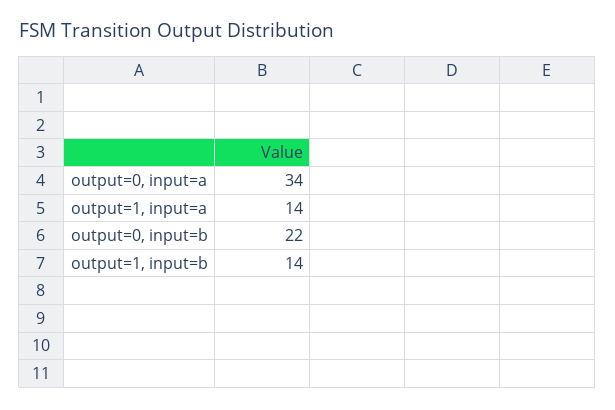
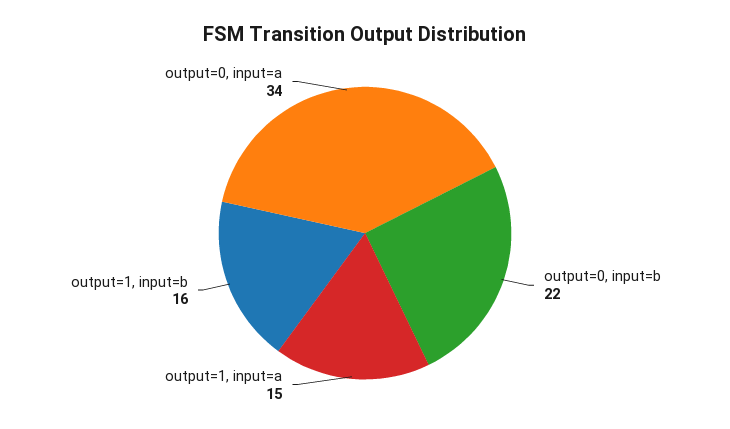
output=1, input=a: 14 -> 15
output=1, input=b: 14 -> 16

